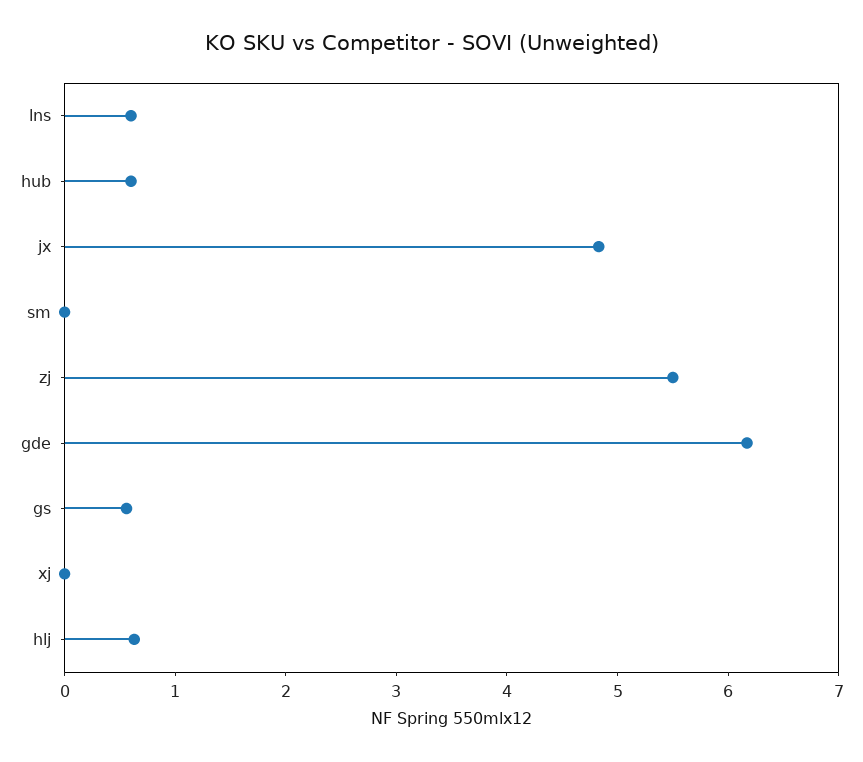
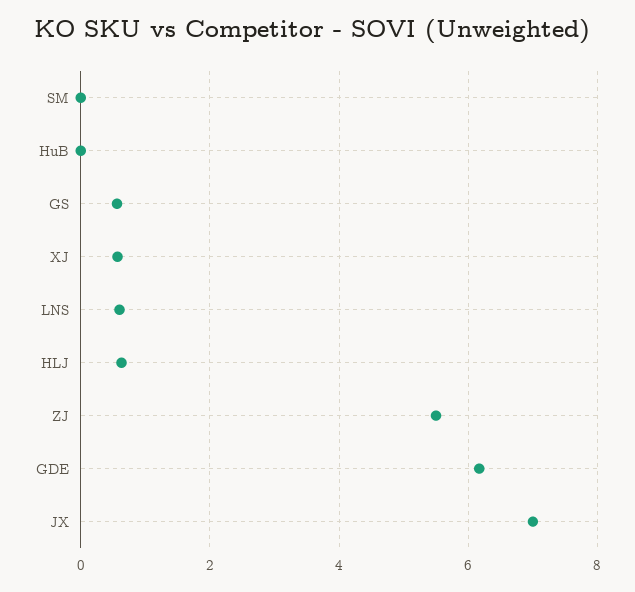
hub: 0.6 -> 0
jx: 4.8 -> 7
xj: 0 -> 0.6

